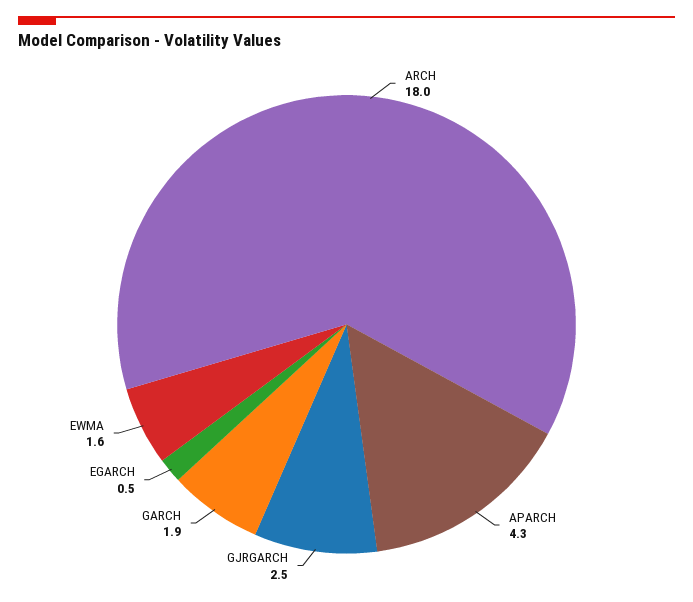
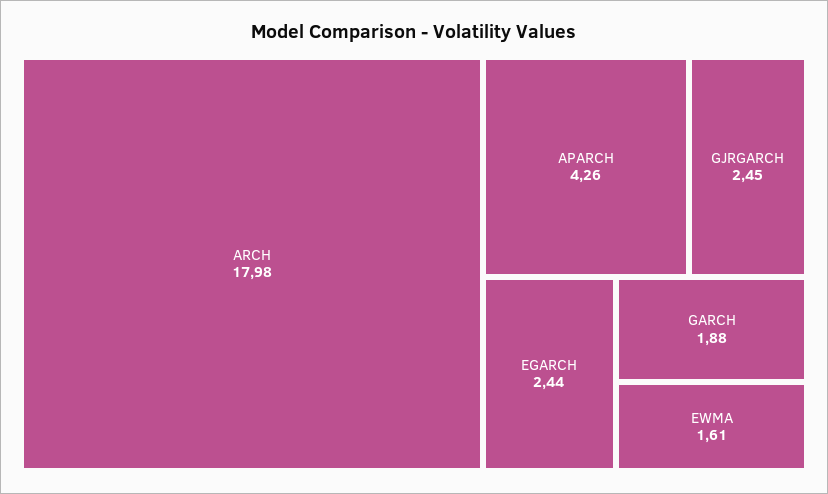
EGARCH: 0.5 -> 2.44

